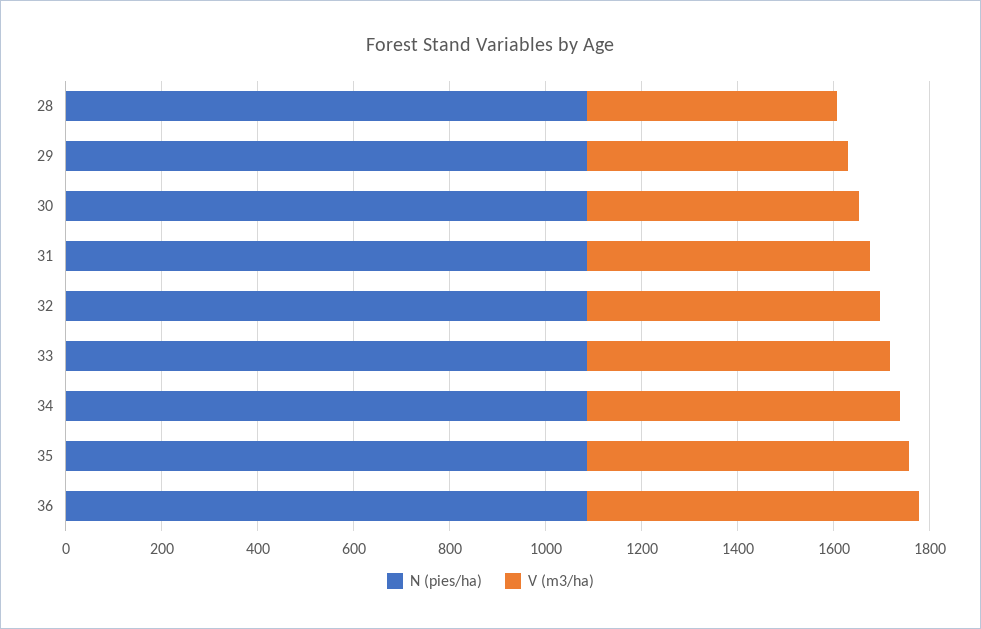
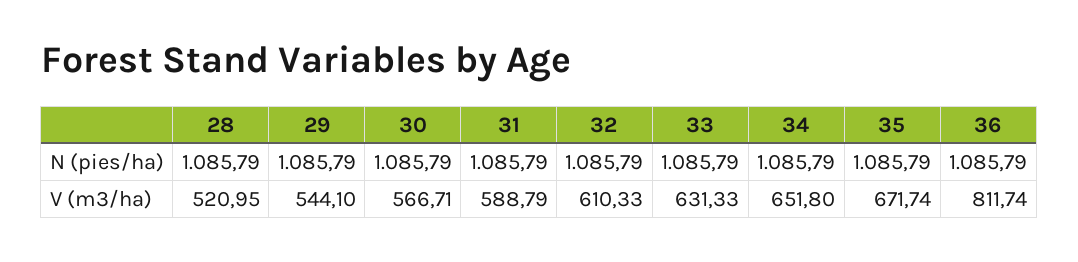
V (m3/ha), 36: 700 -> 811.74

